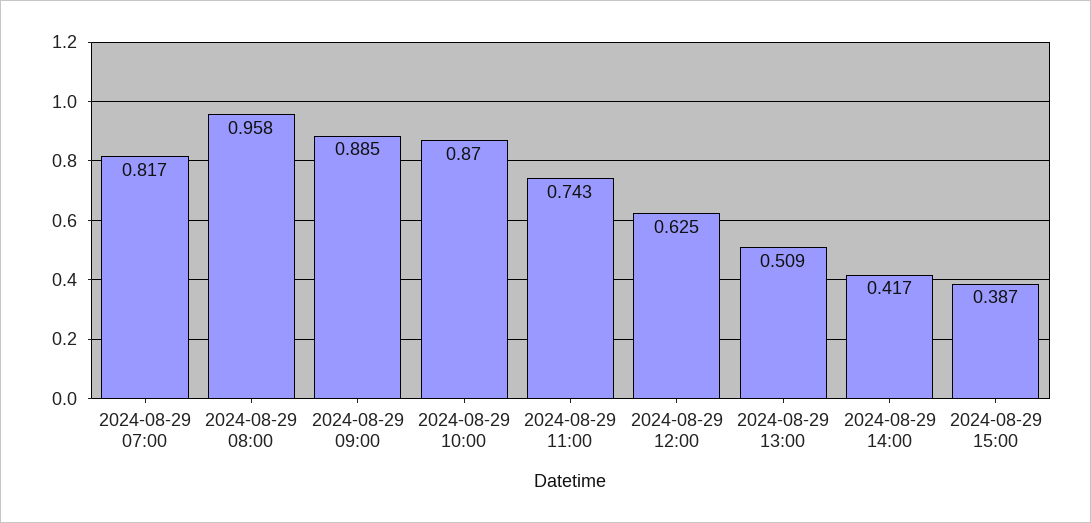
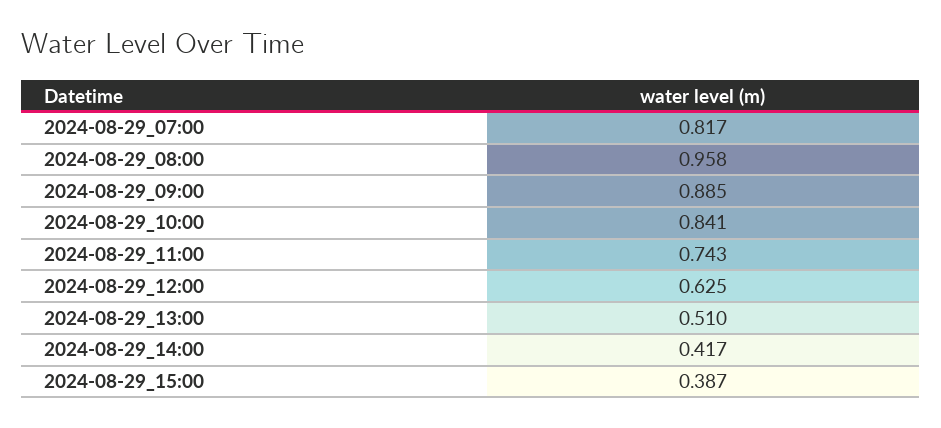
2024-08-29 10:00: 0.87 -> 0.841
2024-08-29 13:00: 0.509 -> 0.51

